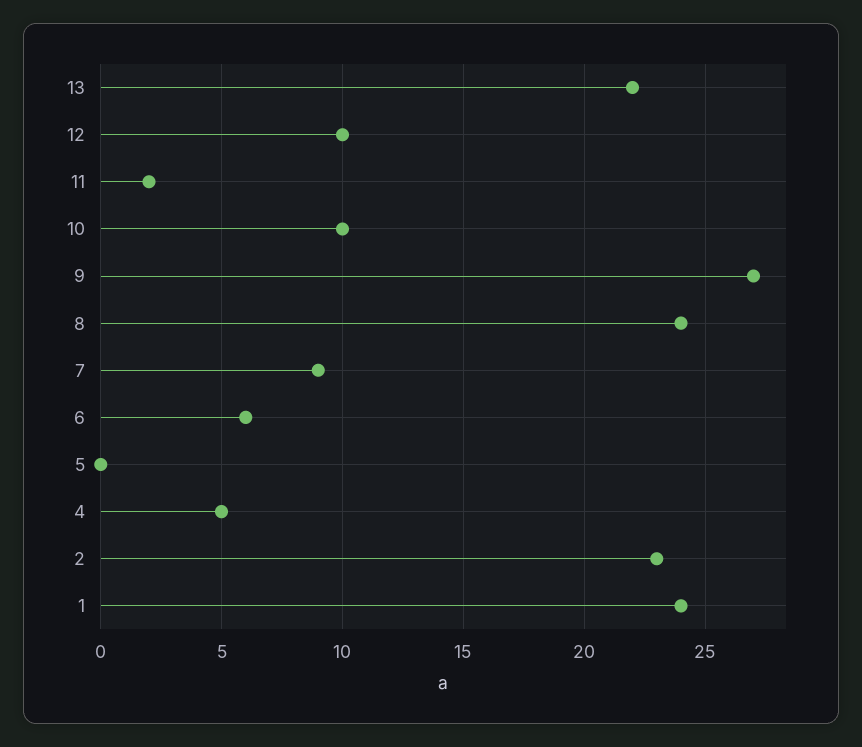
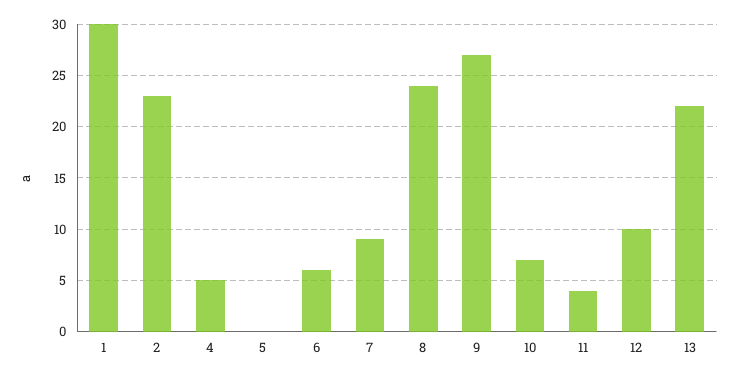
11: 2 -> 4
10: 10 -> 7
1: 24 -> 30

